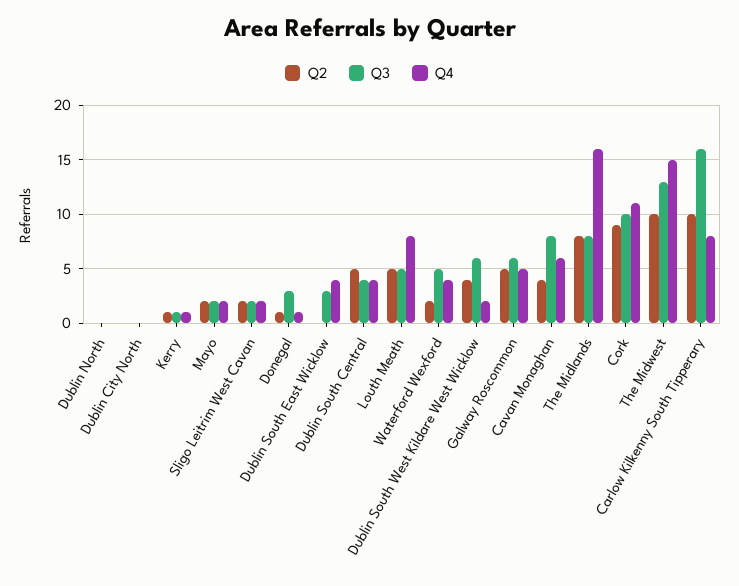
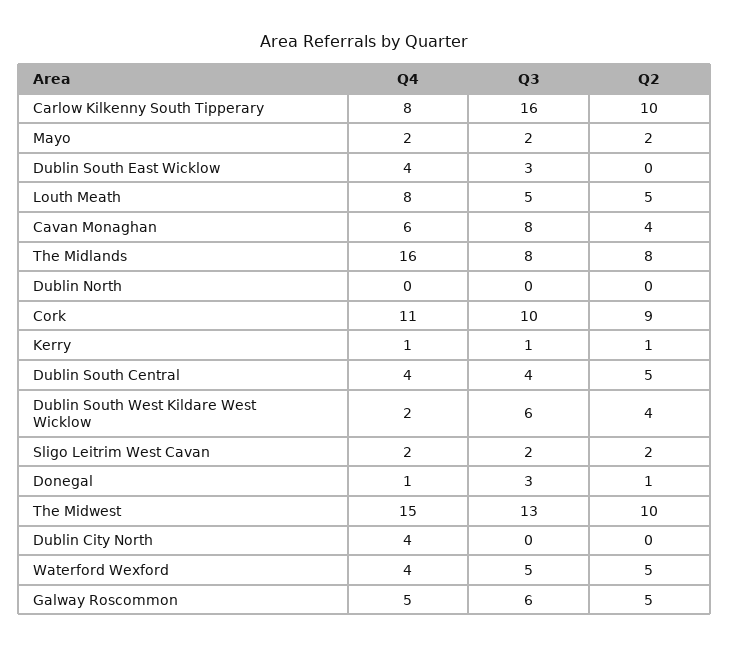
Q4, Dublin City North: 0 -> 4
Q2, Waterford Wexford: 2 -> 5

